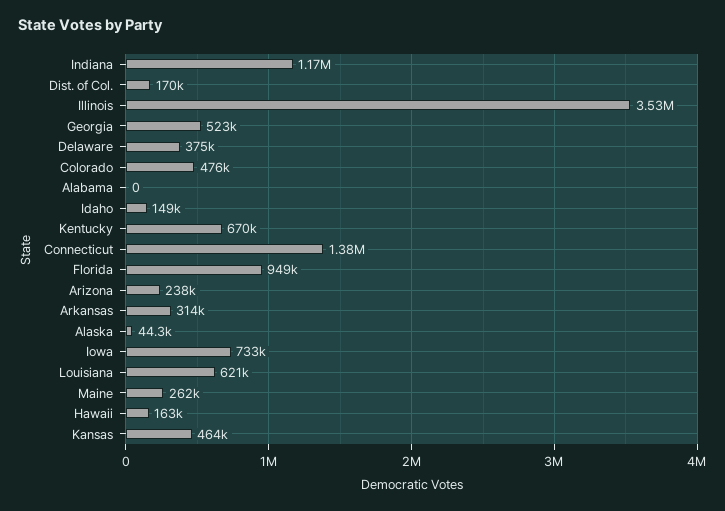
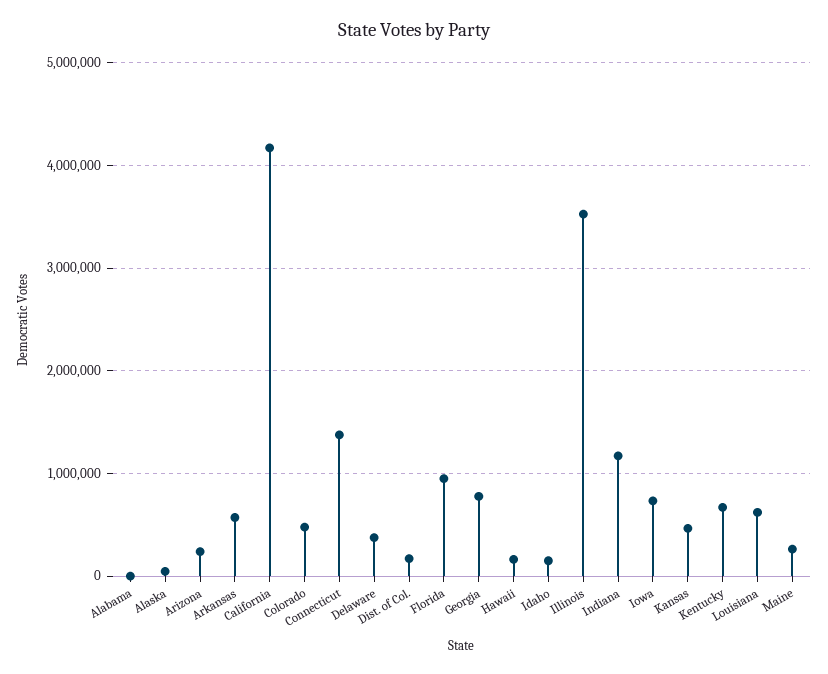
Georgia: 523000 -> 800000
Arkansas: 314000 -> 600000
California: none -> 4200000

